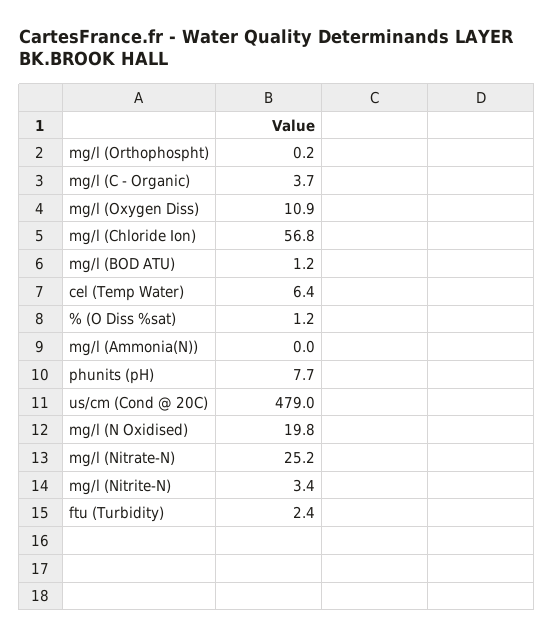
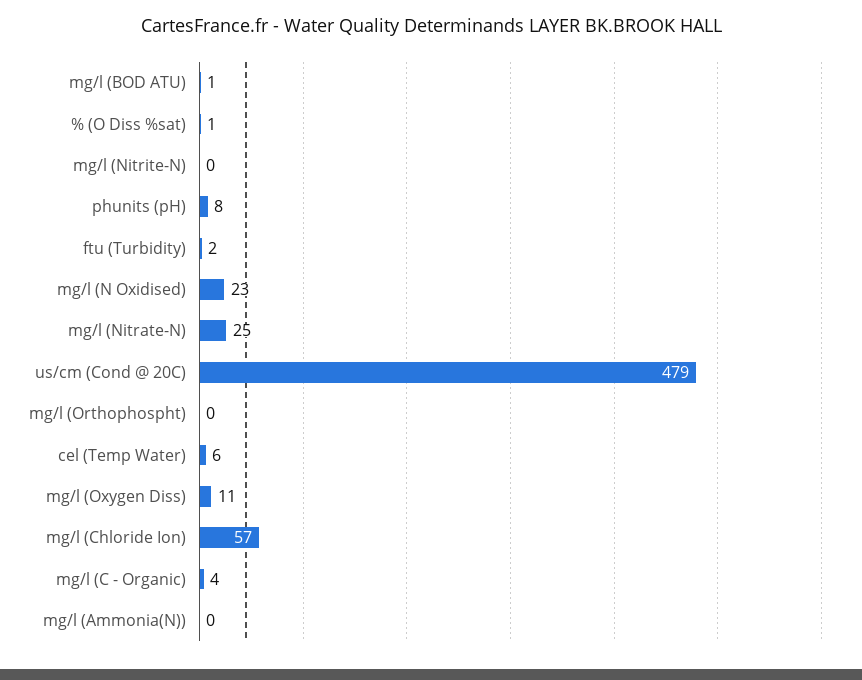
mg/l (N Oxidised): 19.8 -> 23
mg/l (Nitrite-N): 3.4 -> 0

